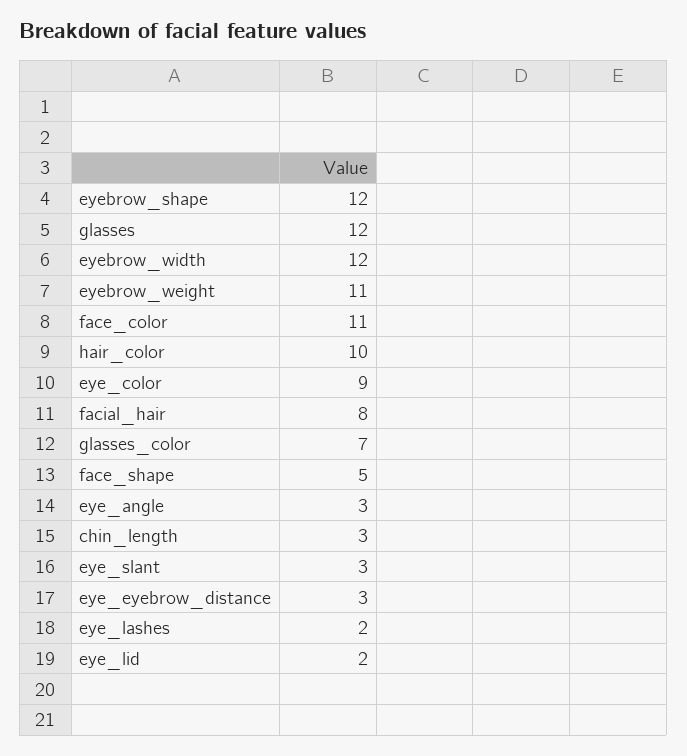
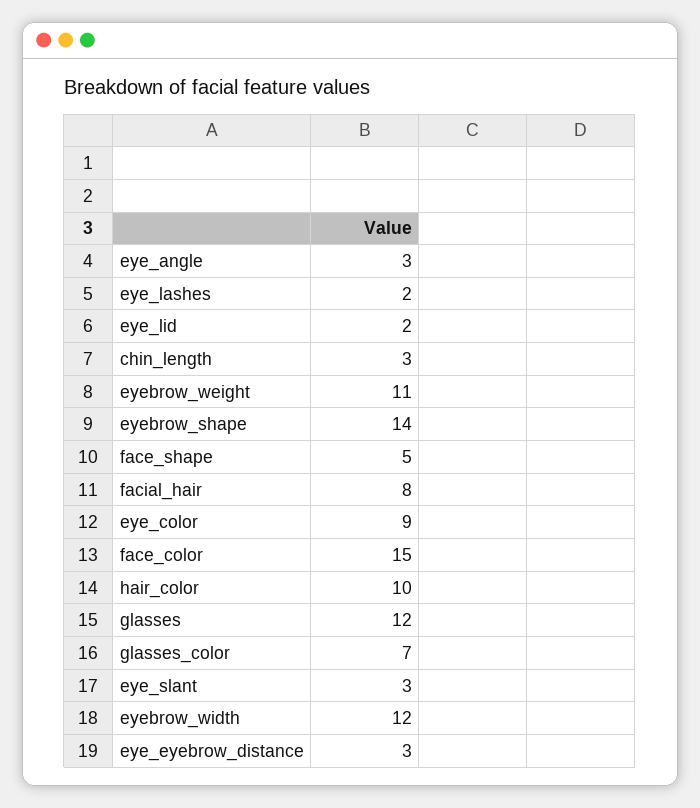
eyebrow_shape: 12 -> 14
face_color: 11 -> 15

